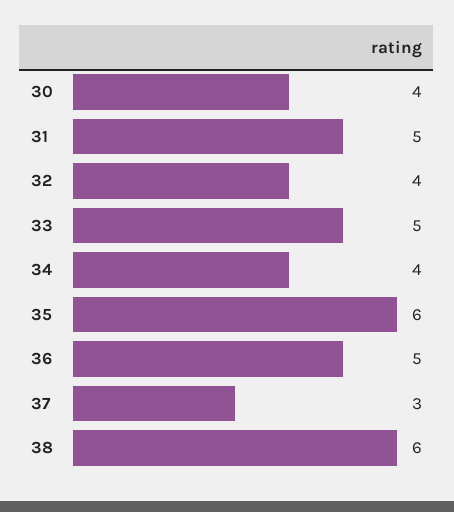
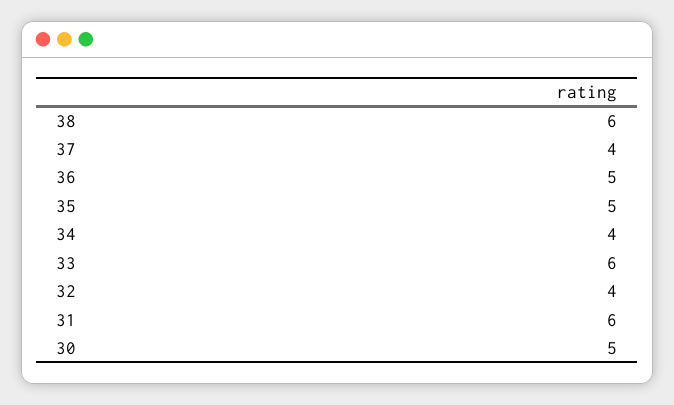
30: 4 -> 5
31: 5 -> 6
33: 5 -> 6
35: 6 -> 5
37: 3 -> 4

